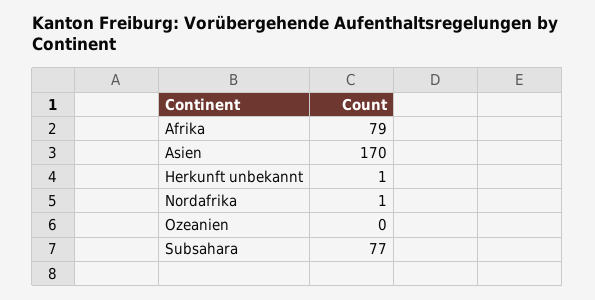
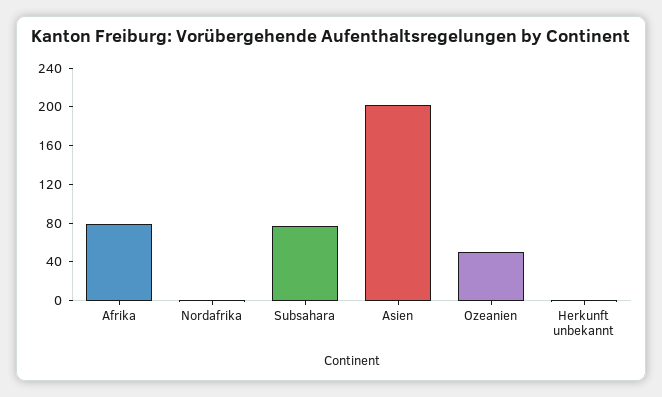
Asien: 170 -> 200
Ozeanien: 0 -> 50

